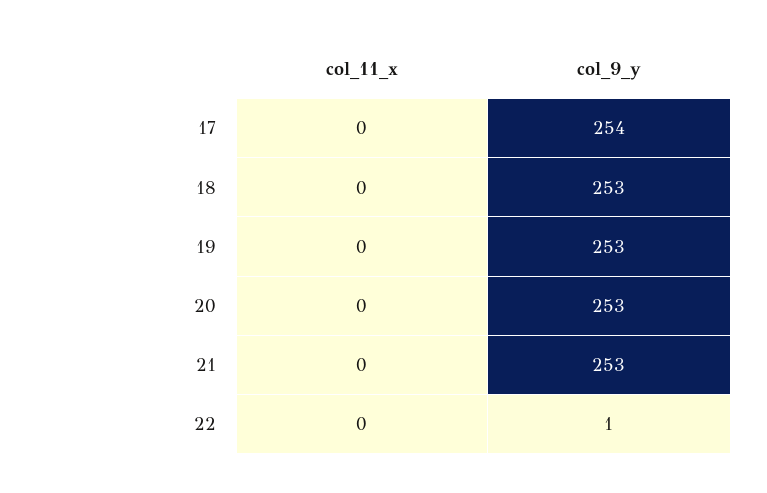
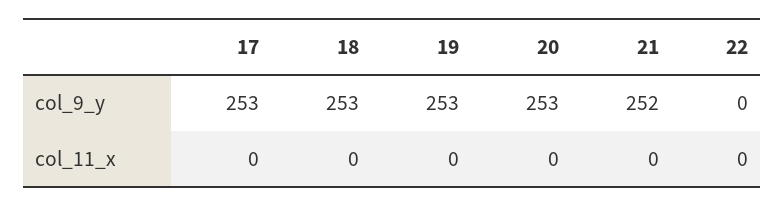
col_9_y, 17: 254 -> 253
col_9_y, 21: 253 -> 252
col_9_y, 22: 1 -> 0

